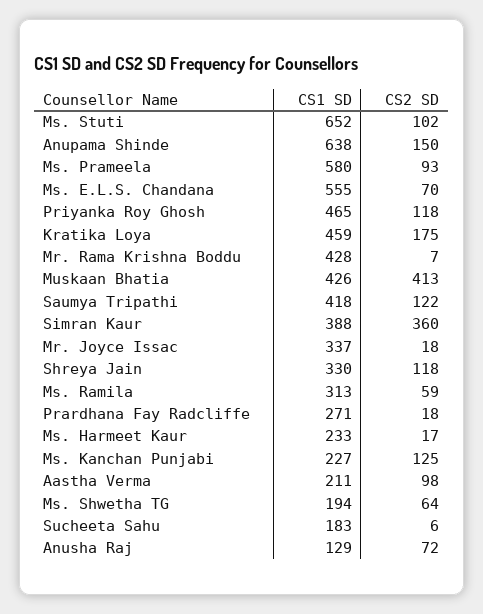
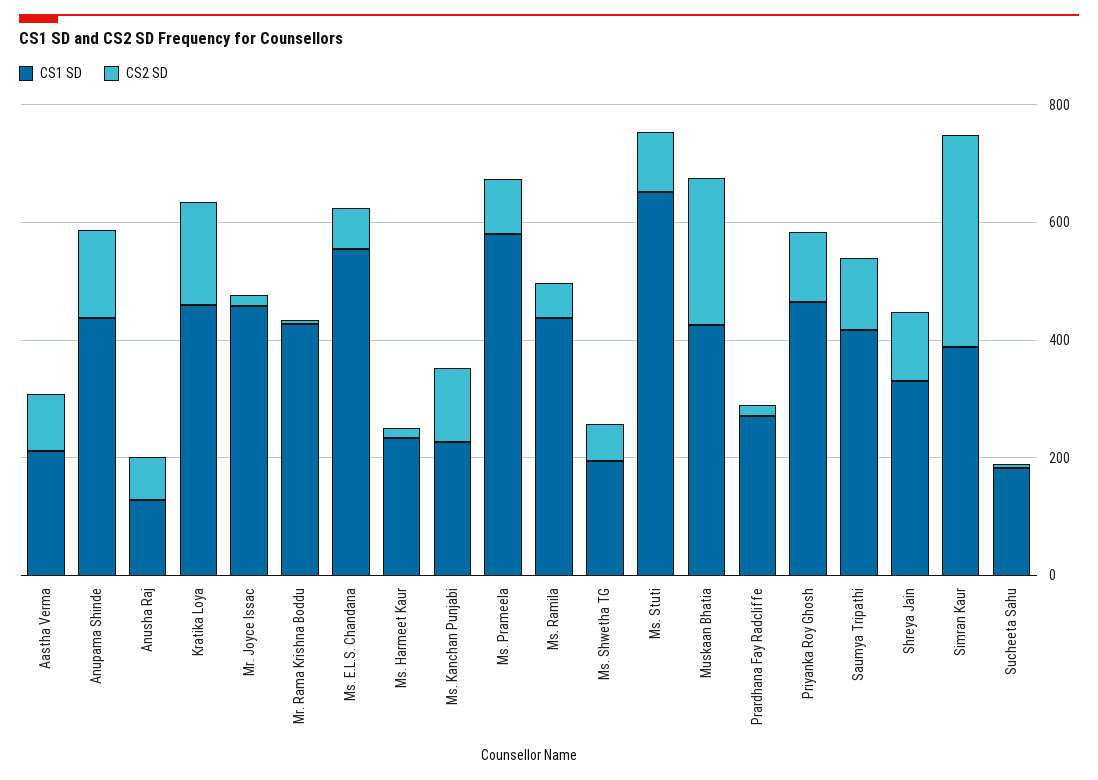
CS1 SD, Anupama Shinde: 638 -> 450
CS2 SD, Muskaan Bhatia: 413 -> 250
CS1 SD, Mr. Joyce Issac: 337 -> 450
CS1 SD, Ms. Ramila: 313 -> 450

